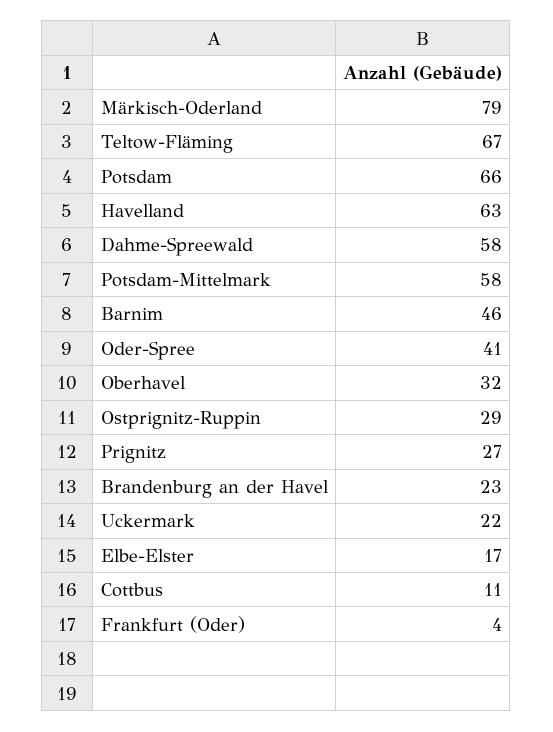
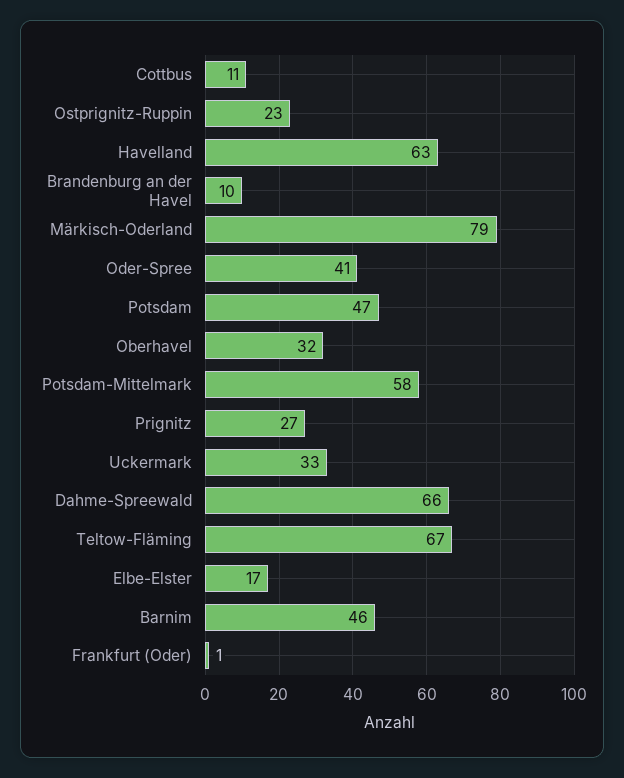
Potsdam: 66 -> 47
Dahme-Spreewald: 58 -> 66
Ostprignitz-Ruppin: 29 -> 23
Brandenburg an der Havel: 23 -> 10
Uckermark: 22 -> 33
Frankfurt (Oder): 4 -> 1

